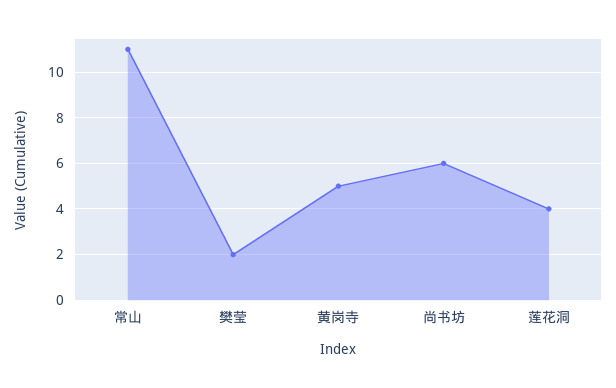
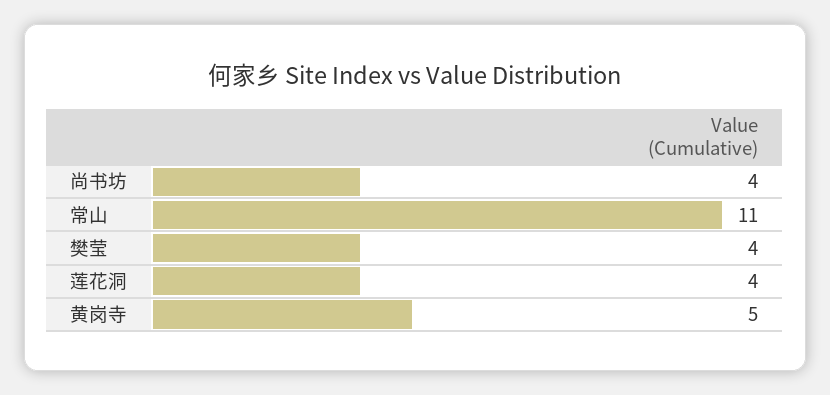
樊莹: 2 -> 4
尚书坊: 6 -> 4

